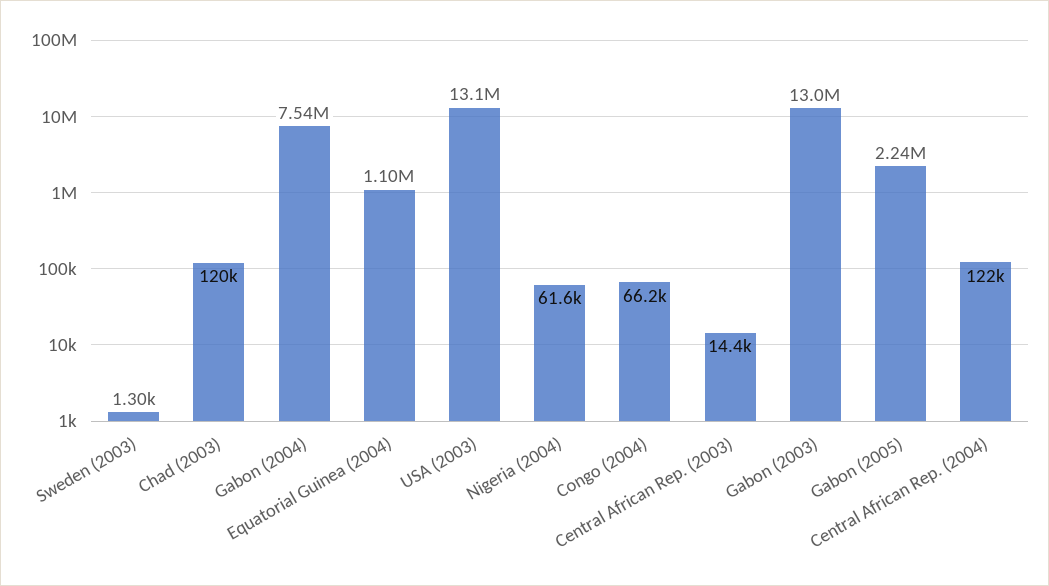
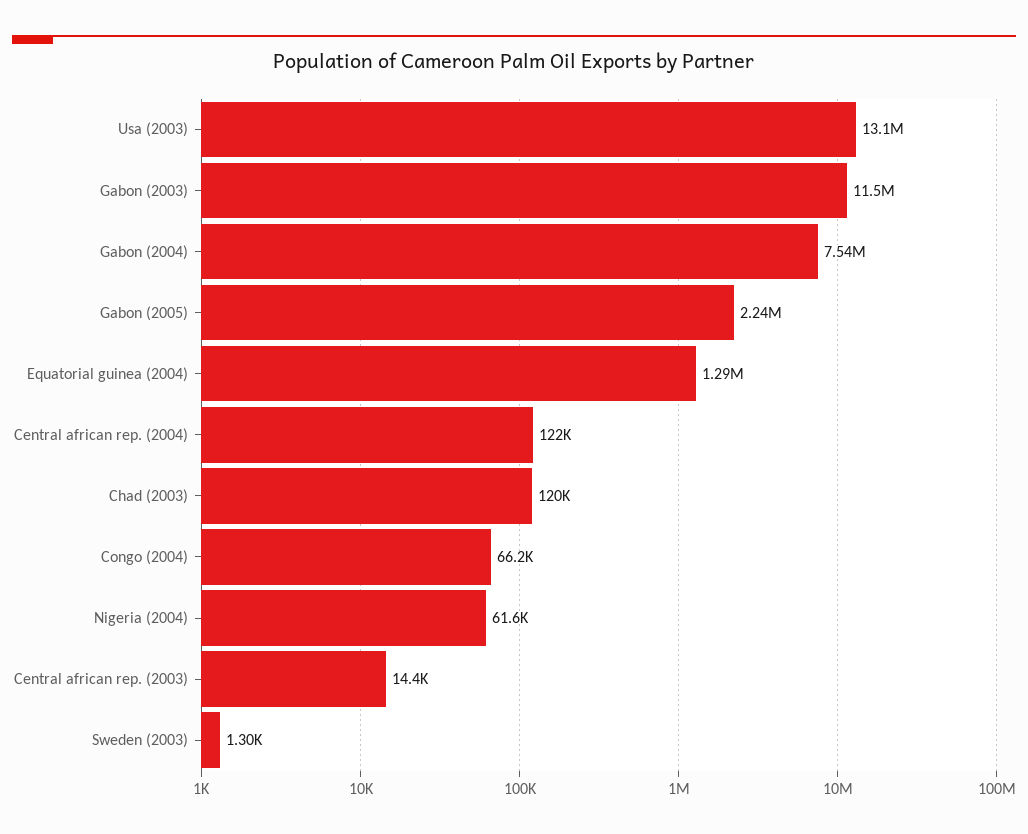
Equatorial Guinea (2004): 1100000 -> 1290000
Gabon (2003): 13000000 -> 11500000

